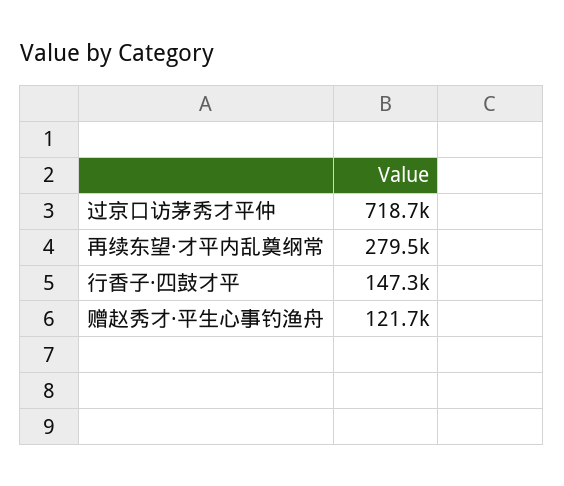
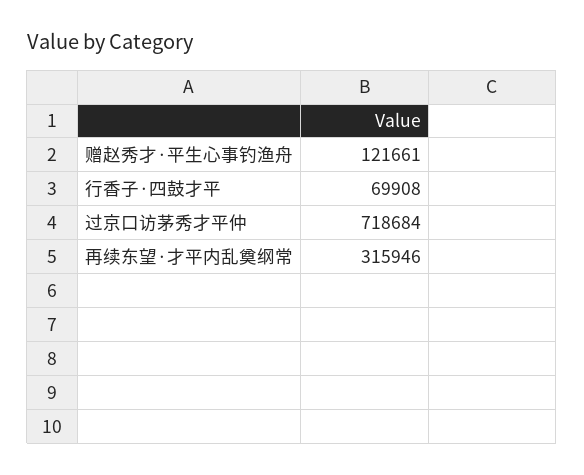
再续东望·才平内乱奠纲常: 279500 -> 315946
行香子·四鼓才平: 147300 -> 69908

